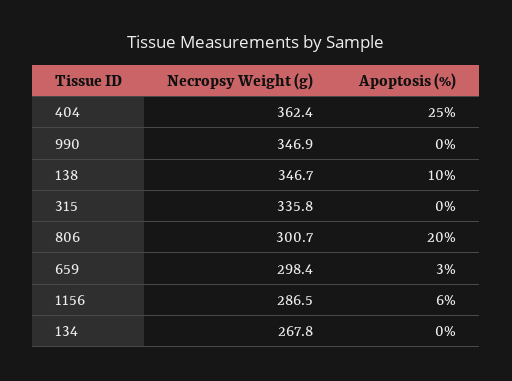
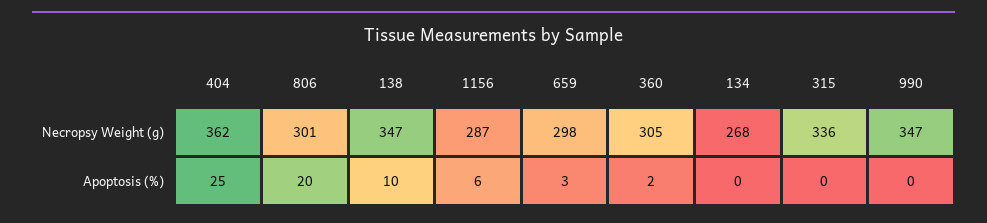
Necropsy Weight (g), 360: none -> 305
Apoptosis (%), 360: none -> 2

